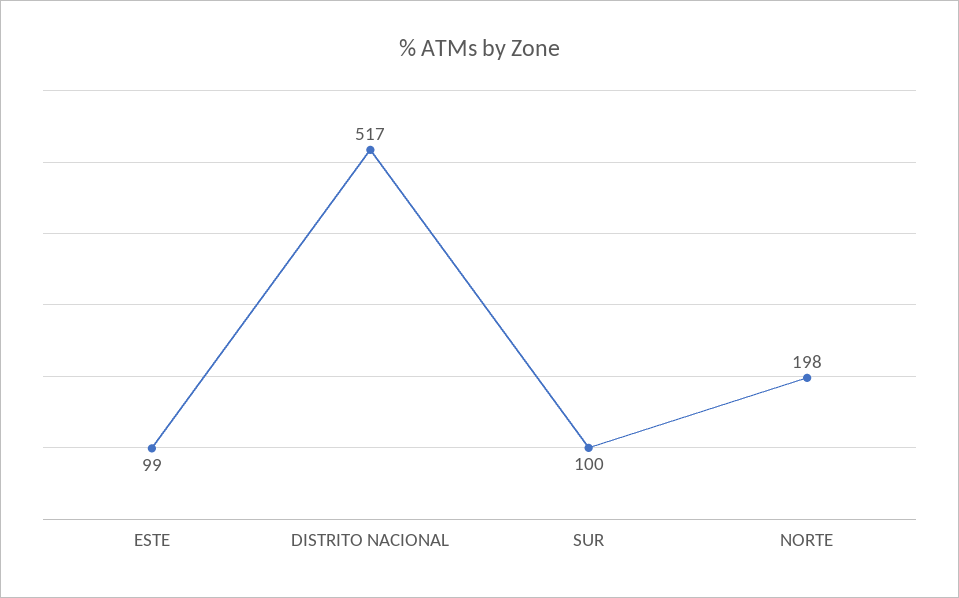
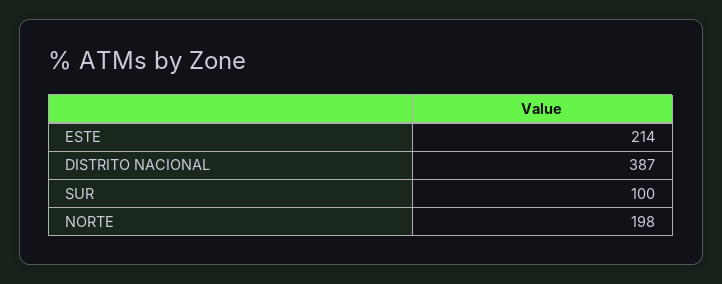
ESTE: 99 -> 214
DISTRITO NACIONAL: 517 -> 387

